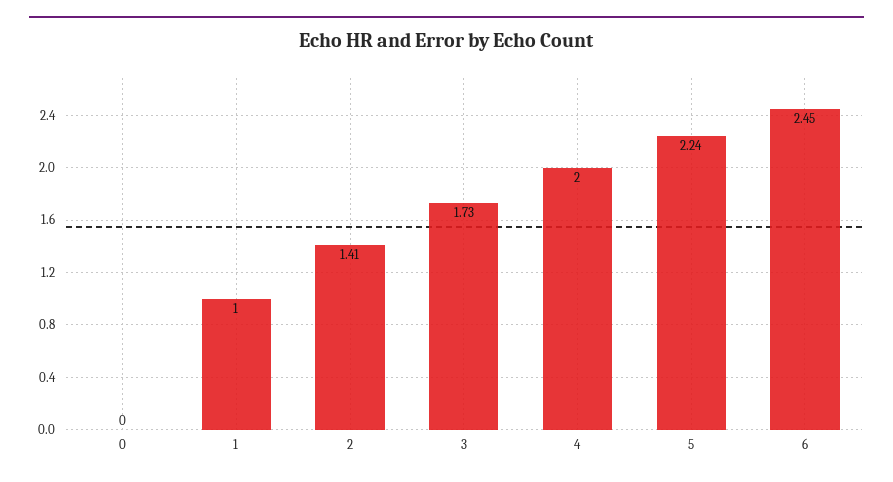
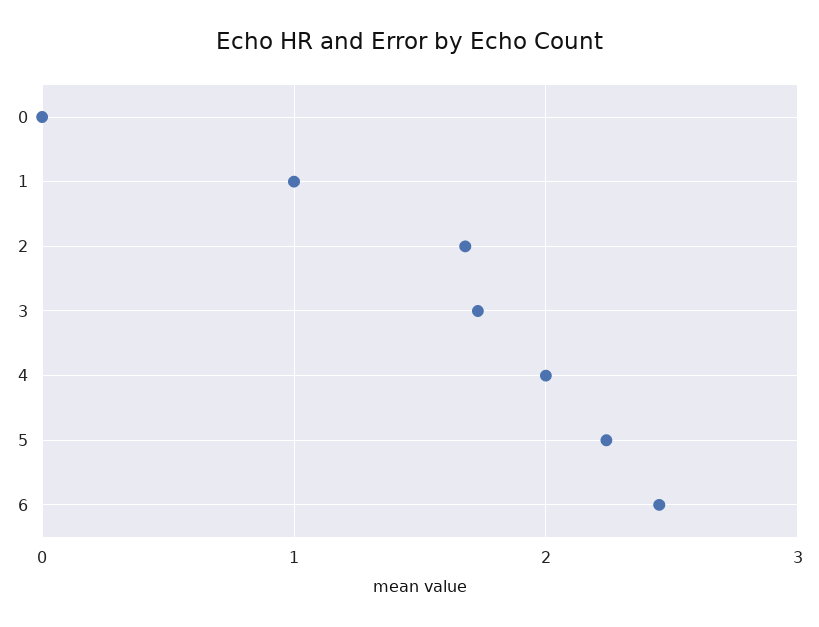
2: 1.41 -> 1.7

